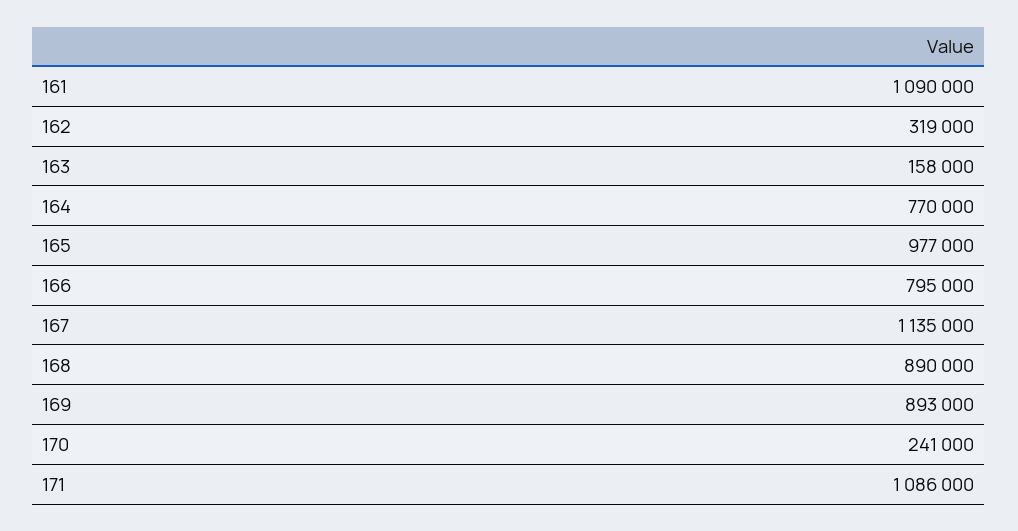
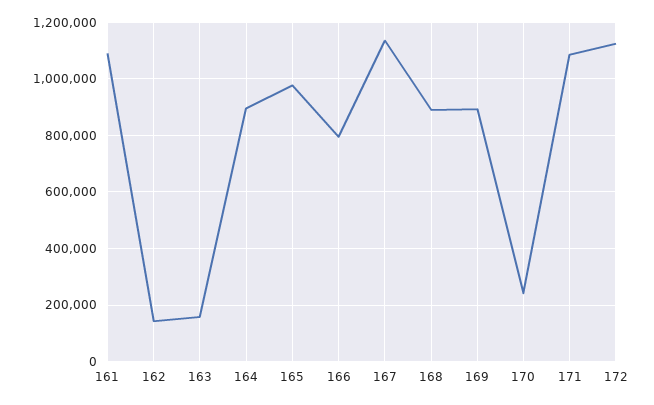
162: 319000 -> 150000
164: 770000 -> 900000
172: none -> 1125000

